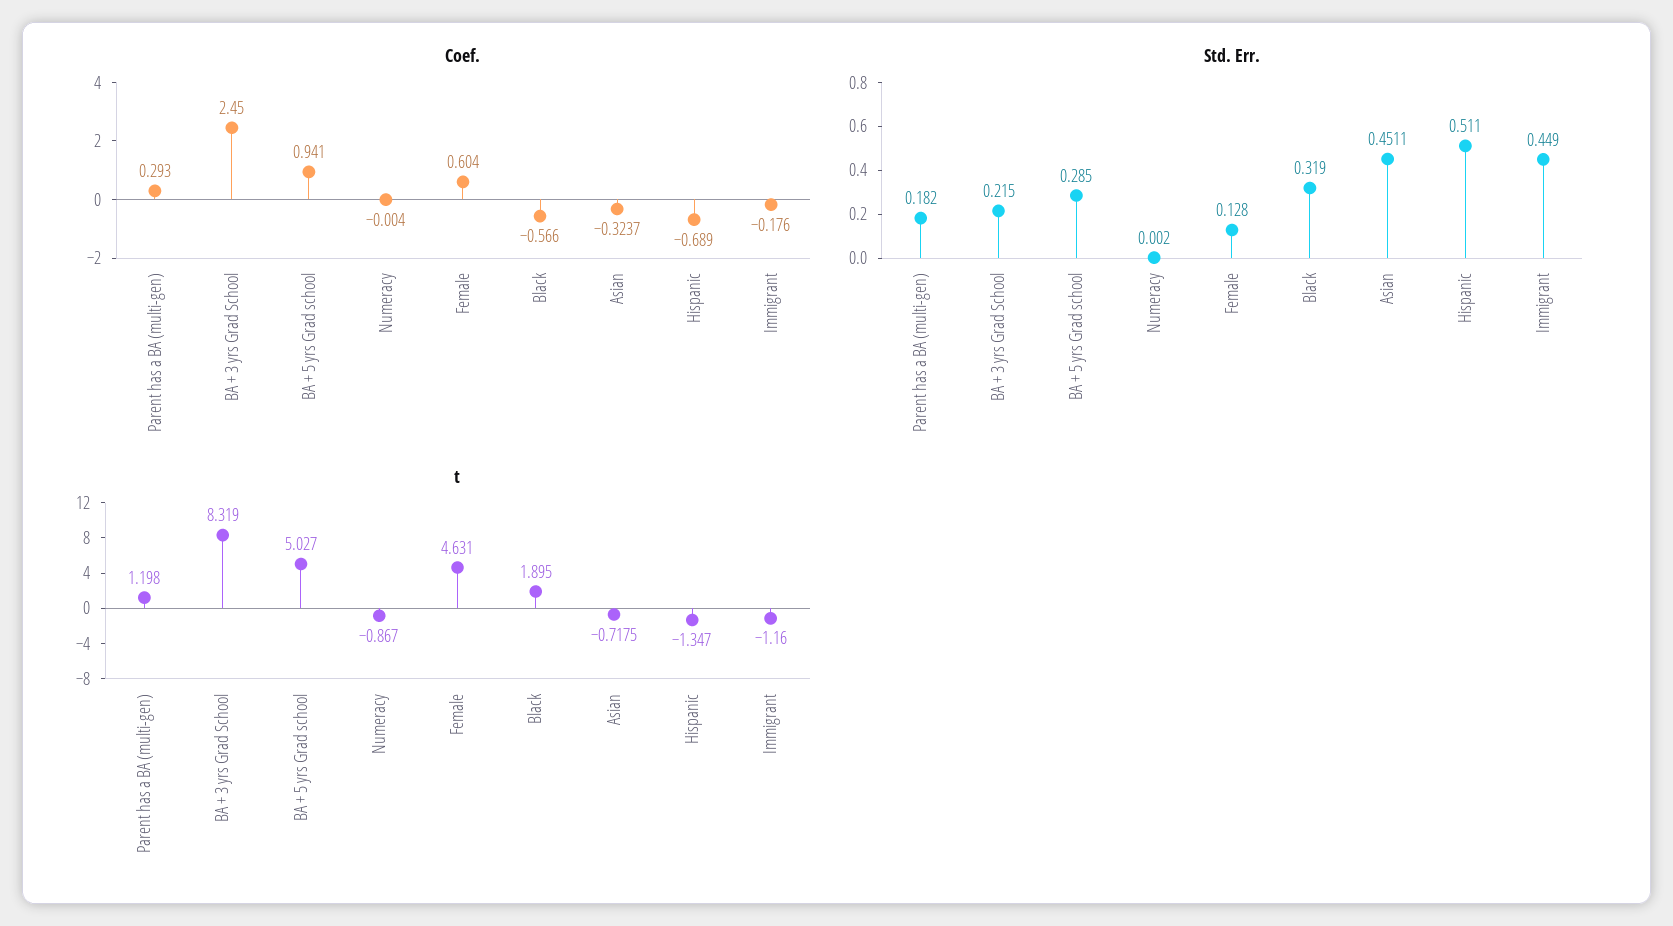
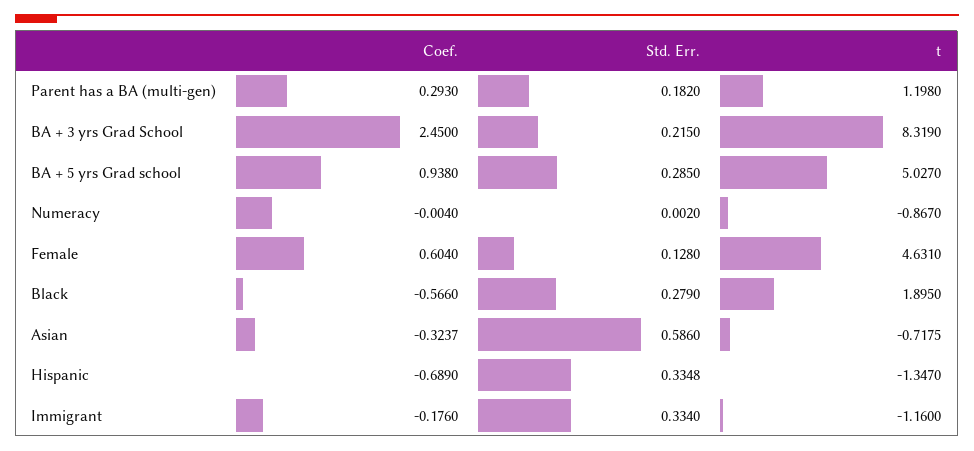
Coef., BA + 5 yrs Grad school: 0.941 -> 0.938
Std. Err., Black: 0.319 -> 0.279
Std. Err., Asian: 0.4511 -> 0.586
Std. Err., Hispanic: 0.511 -> 0.3348
Std. Err., Immigrant: 0.449 -> 0.334

